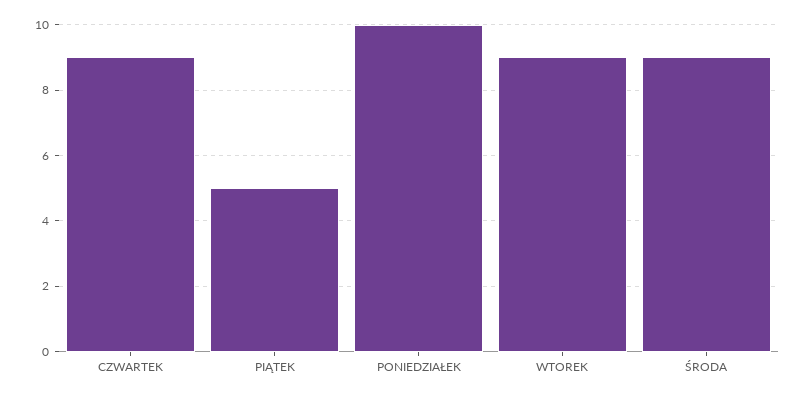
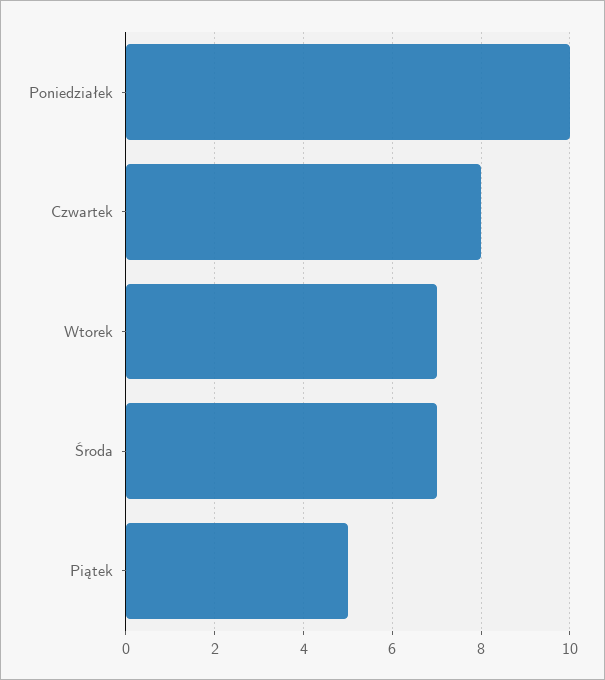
CZWARTEK: 9 -> 8
WTOREK: 9 -> 7
ŚRODA: 9 -> 7

